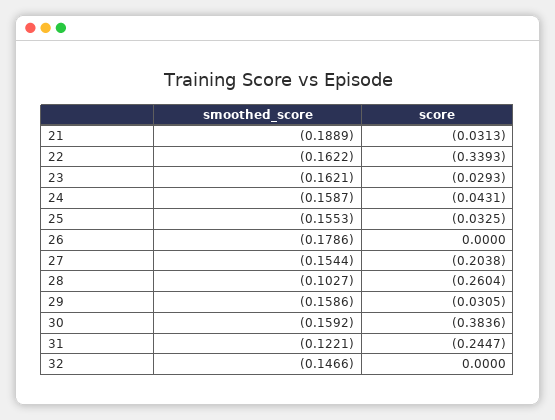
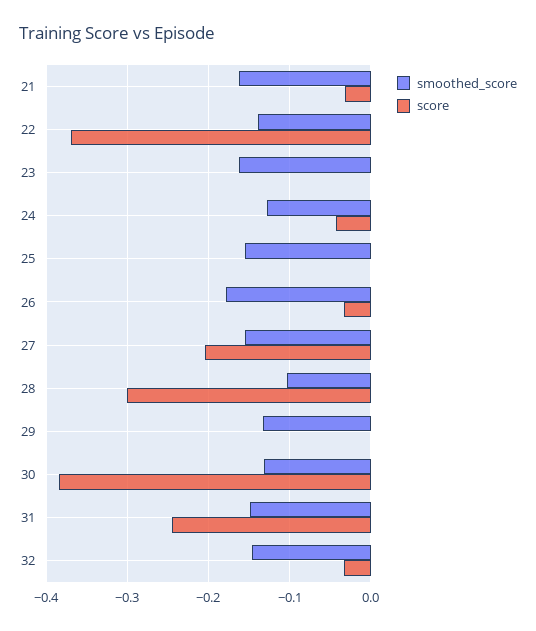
smoothed_score, 21: -0.1889 -> -0.16
smoothed_score, 22: -0.1622 -> -0.14
score, 22: -0.3393 -> -0.37
score, 23: -0.0293 -> 0
smoothed_score, 24: -0.1587 -> -0.13
score, 25: -0.0325 -> 0
score, 26: 0 -> -0.03
score, 28: -0.2604 -> -0.3
smoothed_score, 29: -0.1586 -> -0.13
score, 29: -0.0305 -> 0
smoothed_score, 30: -0.1592 -> -0.13
smoothed_score, 31: -0.1221 -> -0.15
score, 32: 0 -> -0.03

